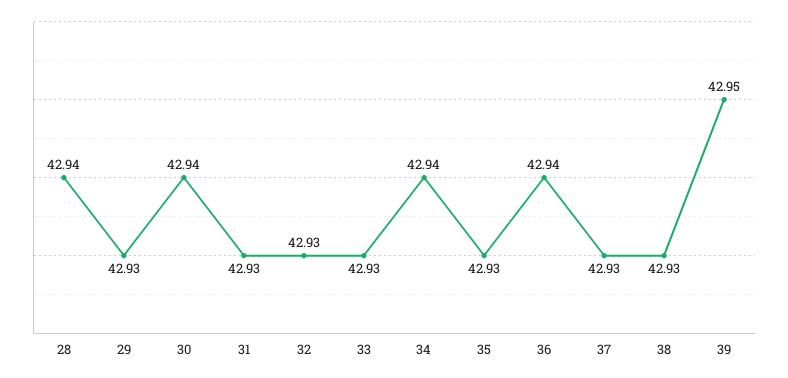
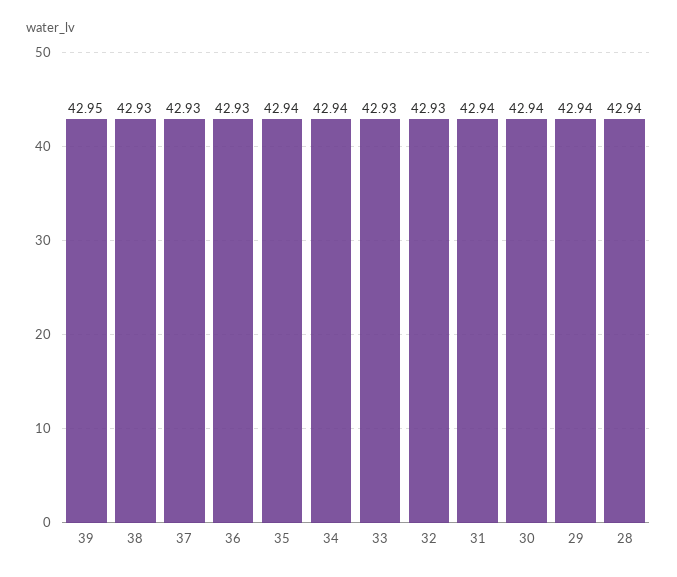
29: 42.93 -> 42.94
31: 42.93 -> 42.94
35: 42.93 -> 42.94
36: 42.94 -> 42.93

